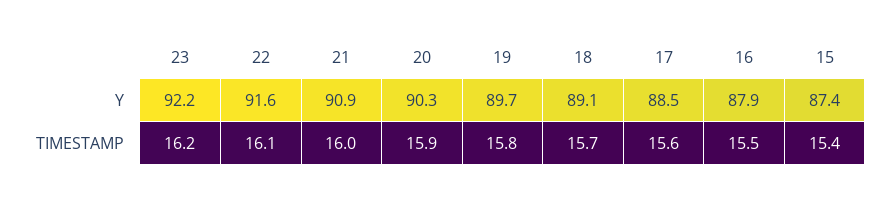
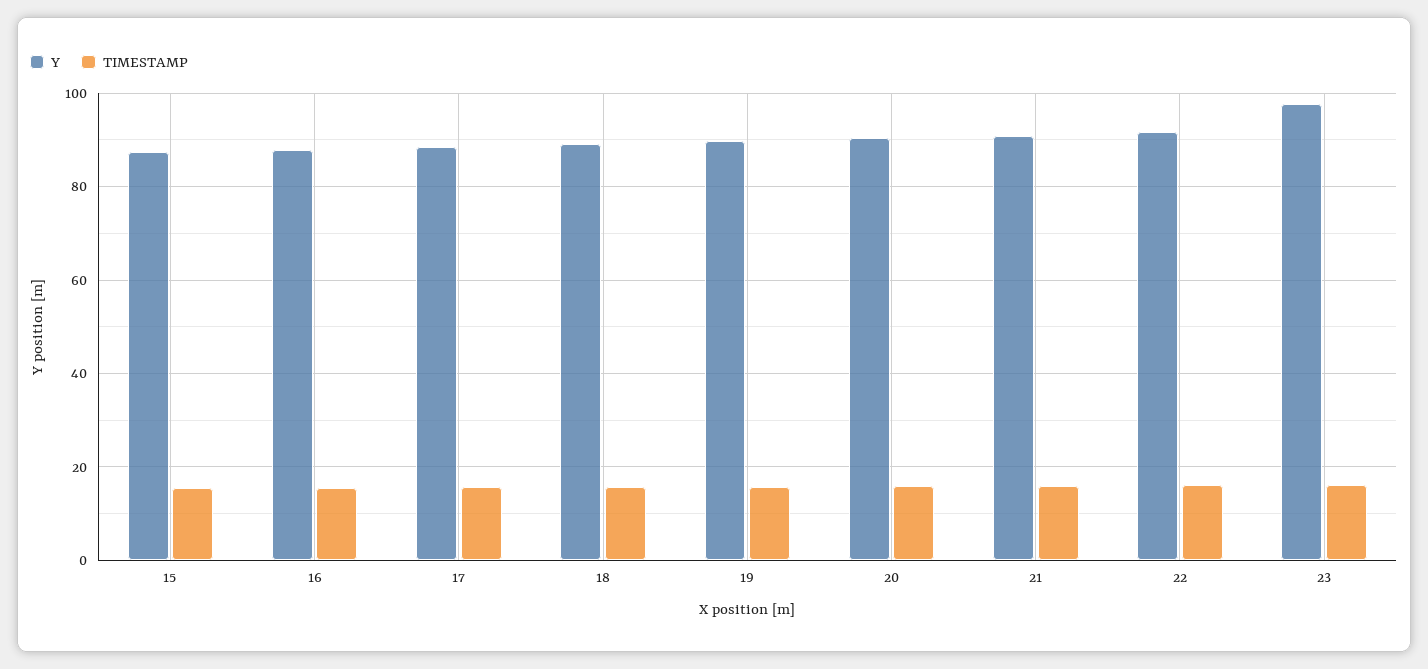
Y, 23: 92.2 -> 98

